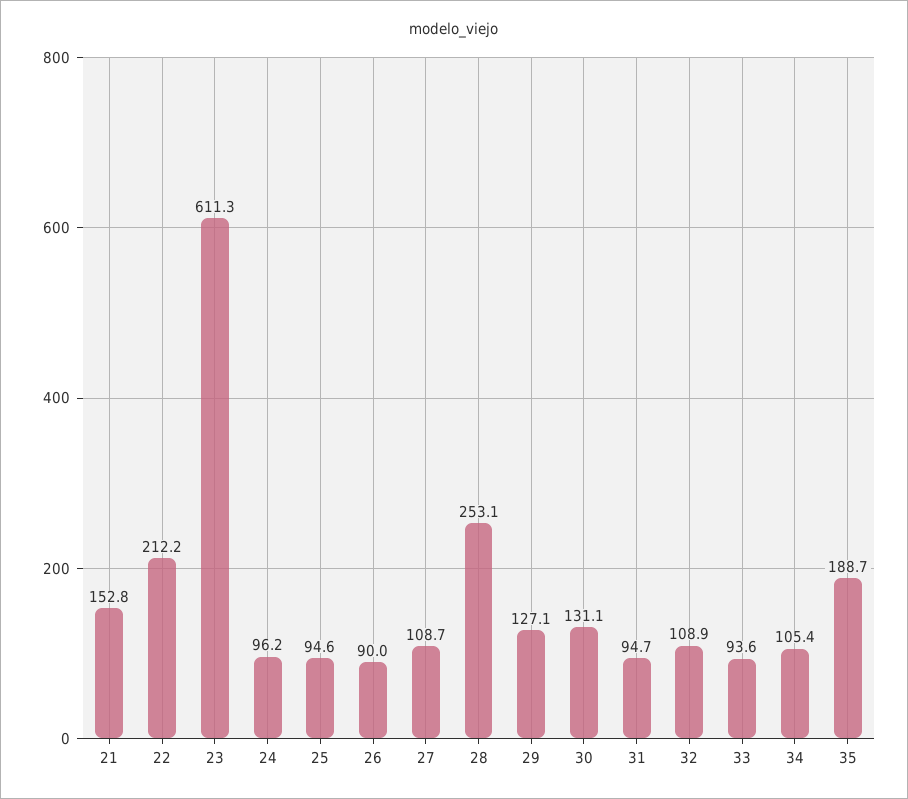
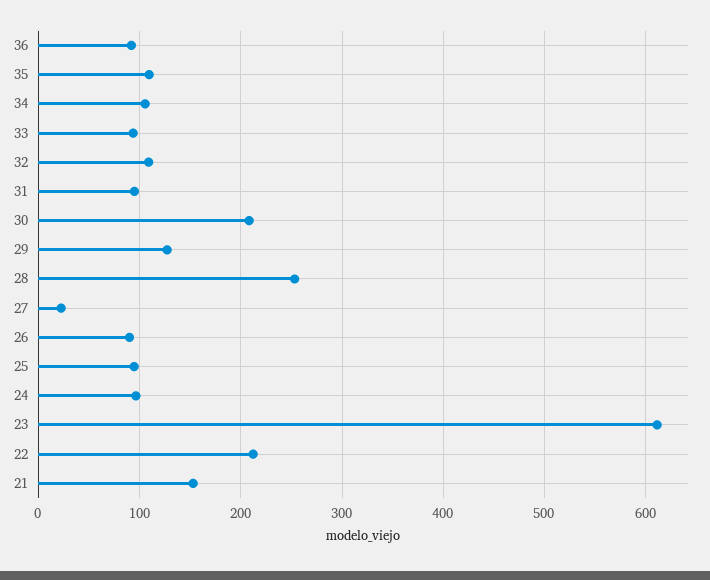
27: 108.7 -> 20
30: 131.1 -> 210
35: 188.7 -> 110
36: none -> 90

